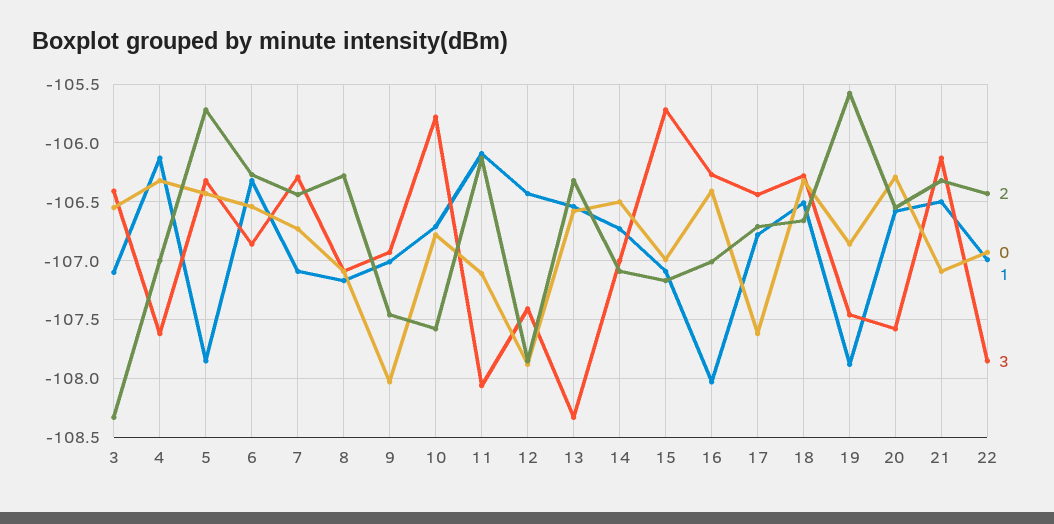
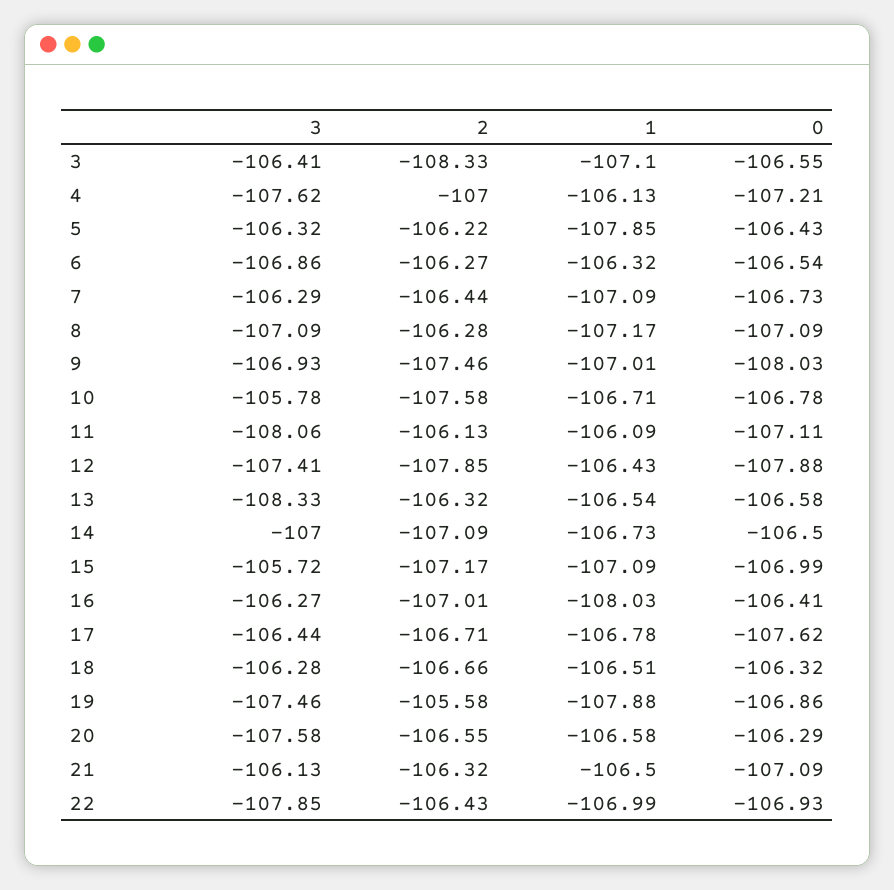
0, 4: -106.3 -> -107.21
2, 5: -105.7 -> -106.22

